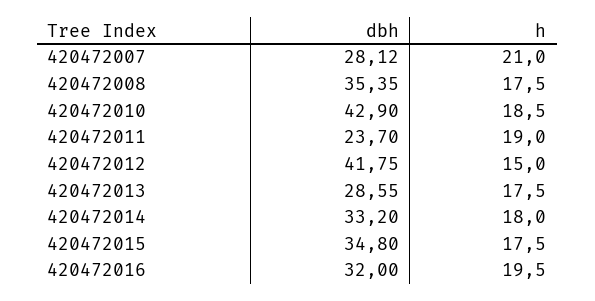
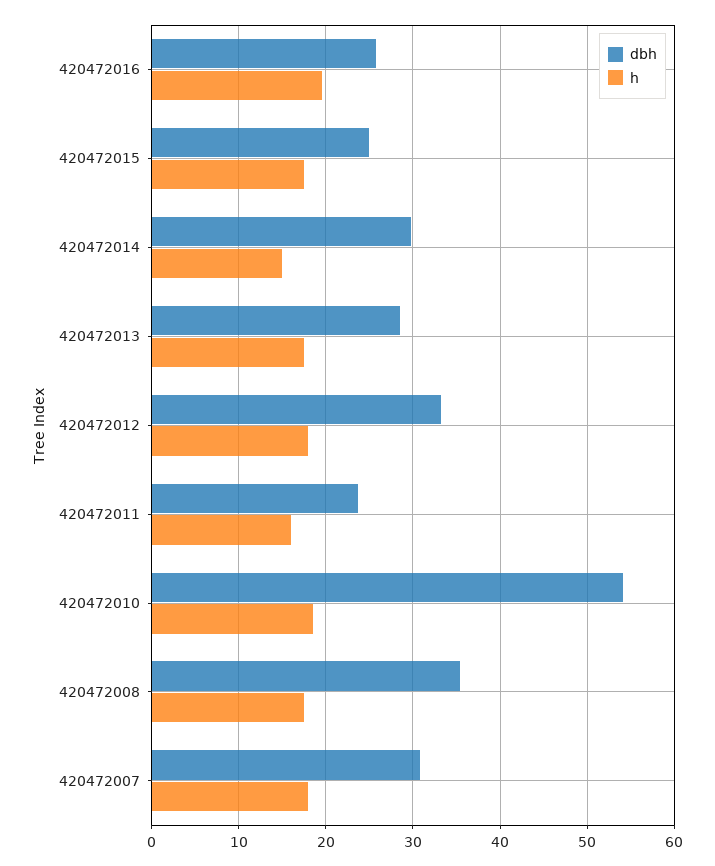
dbh, 420472007: 28.12 -> 31
h, 420472007: 21 -> 18
dbh, 420472010: 42.9 -> 54
h, 420472011: 19 -> 16
dbh, 420472012: 41.75 -> 33
h, 420472012: 15 -> 18
dbh, 420472014: 33.2 -> 30
h, 420472014: 18 -> 15
dbh, 420472015: 34.8 -> 25
dbh, 420472016: 32 -> 26

